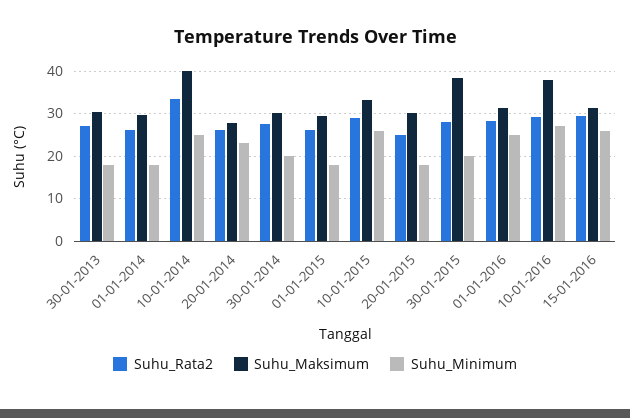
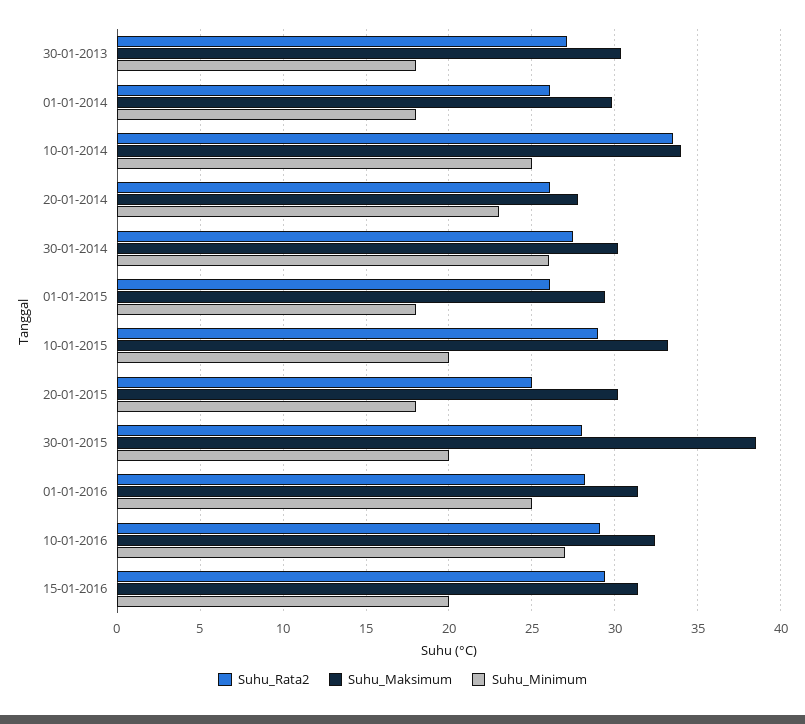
Suhu_Maksimum, 10-01-2014: 40 -> 34
Suhu_Minimum, 30-01-2014: 20 -> 26
Suhu_Minimum, 10-01-2015: 26 -> 20
Suhu_Maksimum, 10-01-2016: 38 -> 32.5
Suhu_Minimum, 15-01-2016: 26 -> 20

